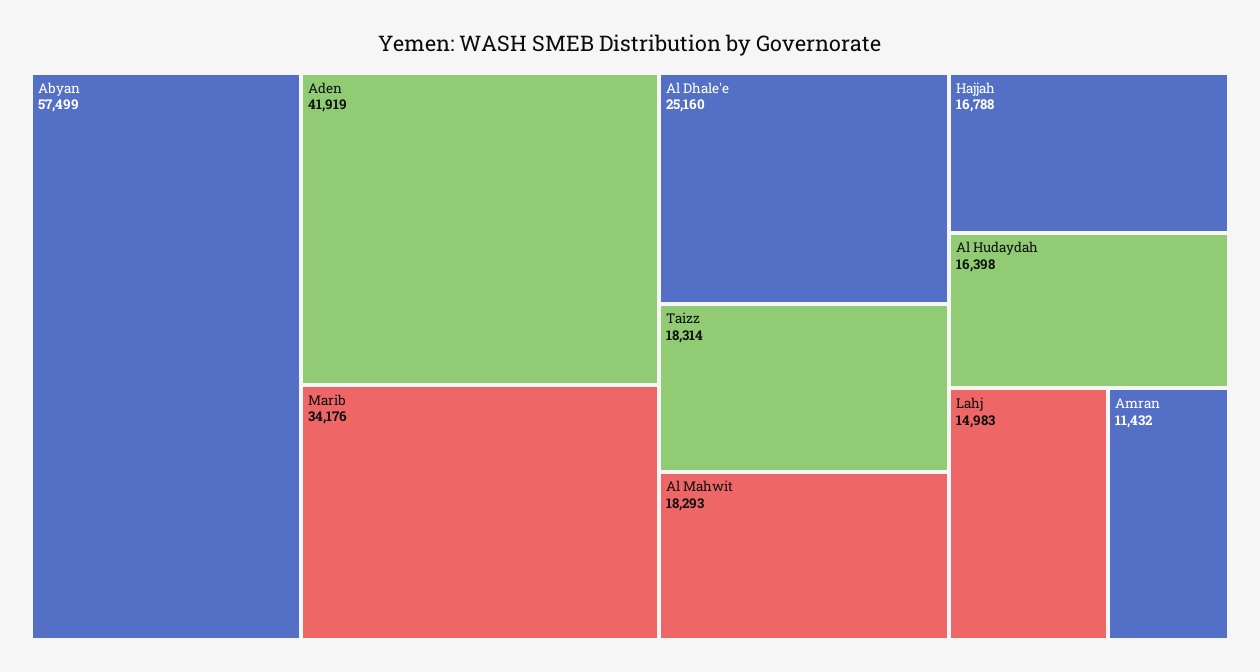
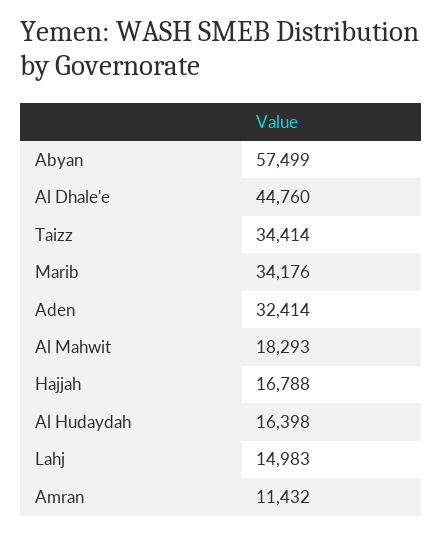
Aden: 41919 -> 32414
Al Dhale'e: 25160 -> 44760
Taizz: 18314 -> 34414

